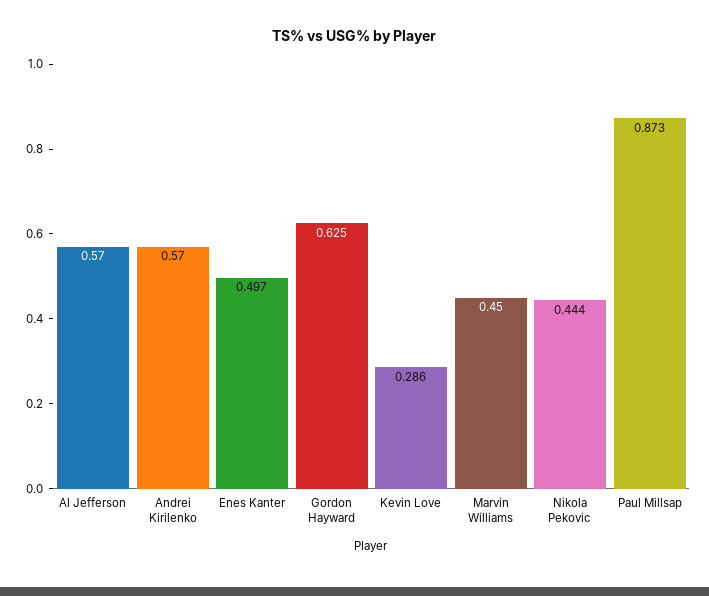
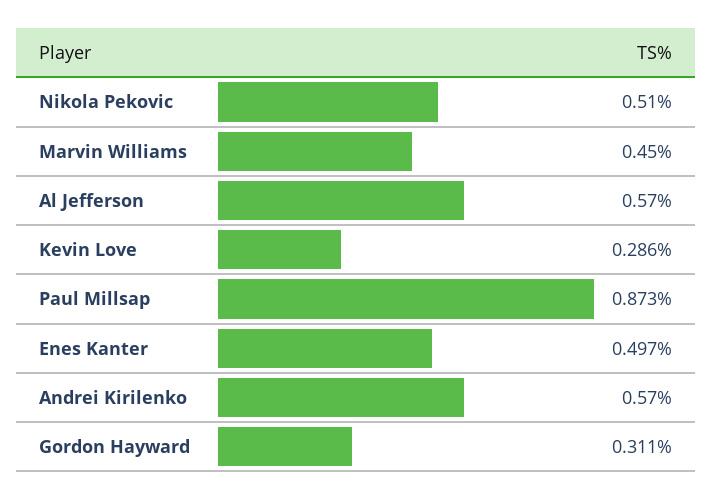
Gordon Hayward: 0.625 -> 0.311
Nikola Pekovic: 0.444 -> 0.51

